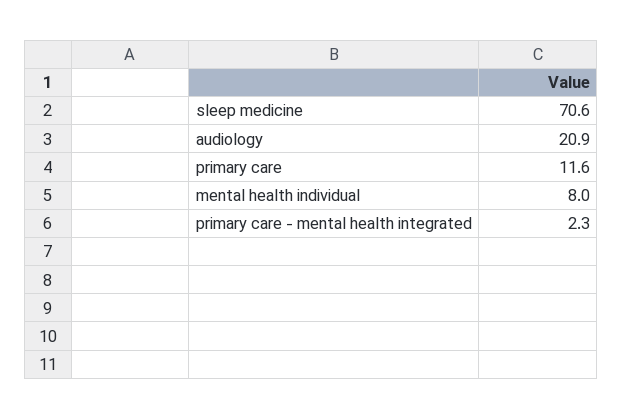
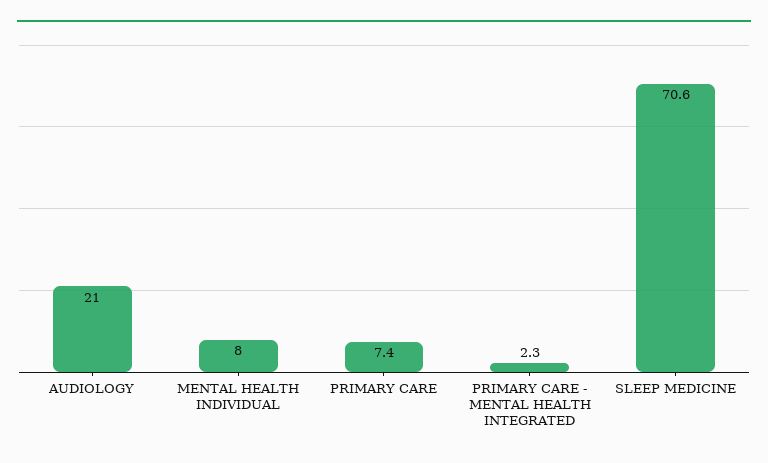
audiology: 20.9 -> 21
primary care: 11.6 -> 7.4

